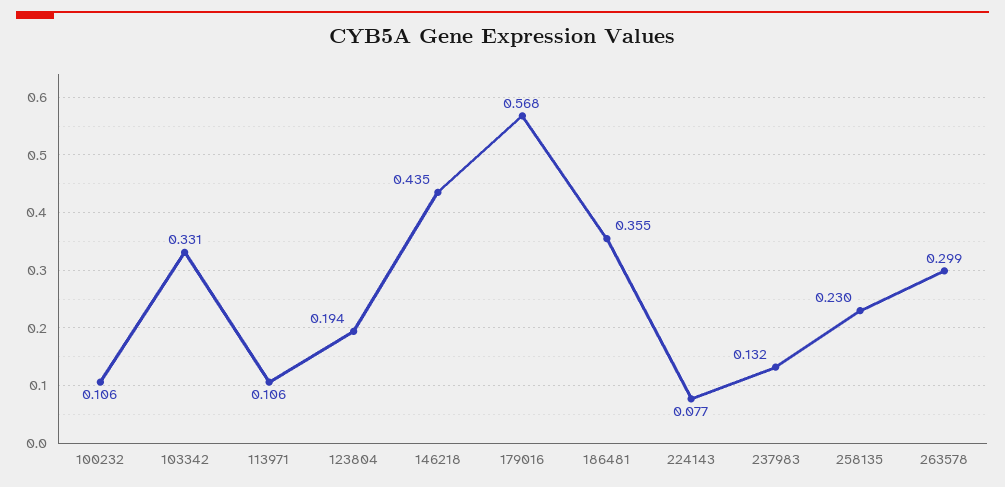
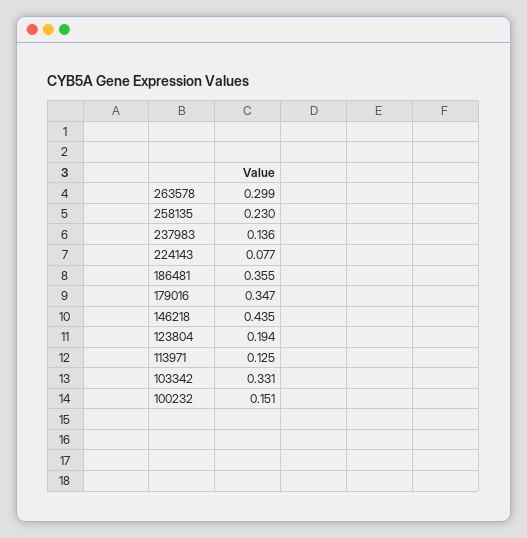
100232: 0.106 -> 0.151
113971: 0.106 -> 0.125
179016: 0.568 -> 0.347
237983: 0.132 -> 0.136

